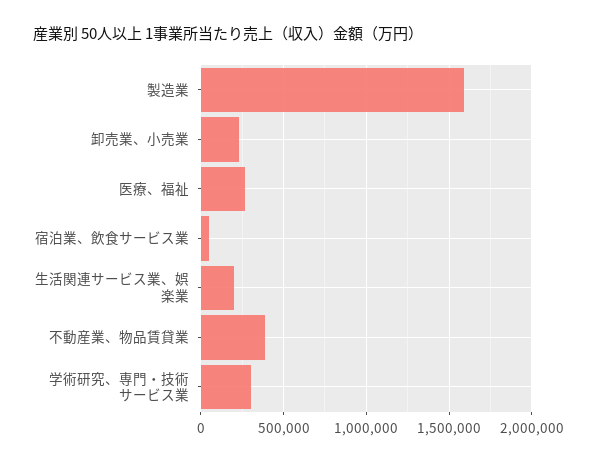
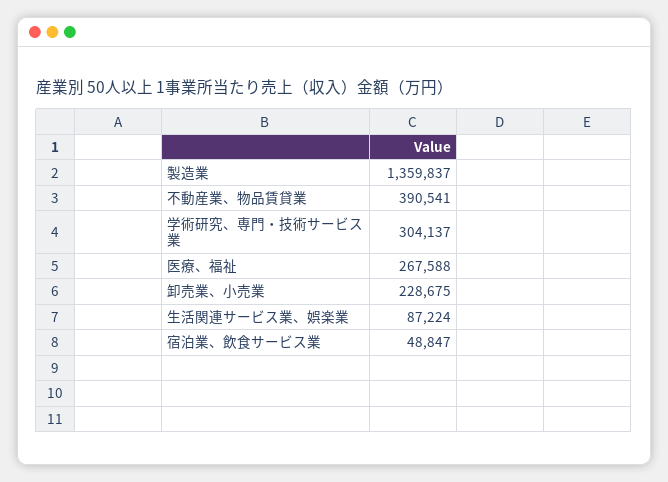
製造業: 1600000 -> 1359837
生活関連サービス業、娯楽業: 200000 -> 87224

